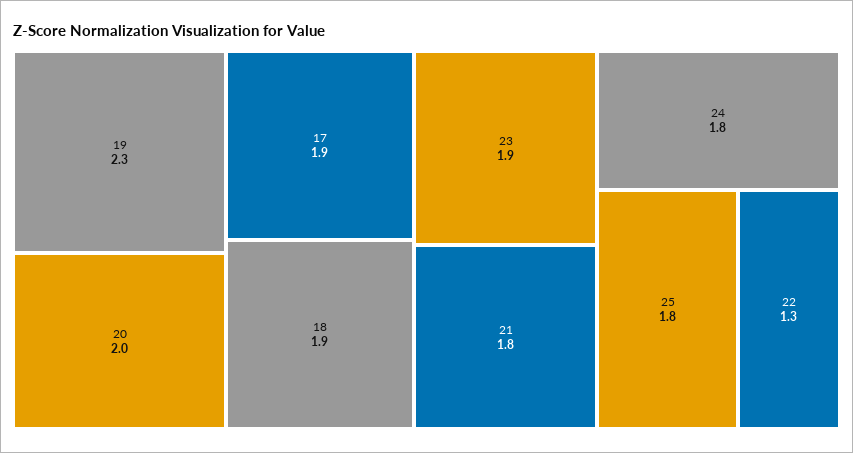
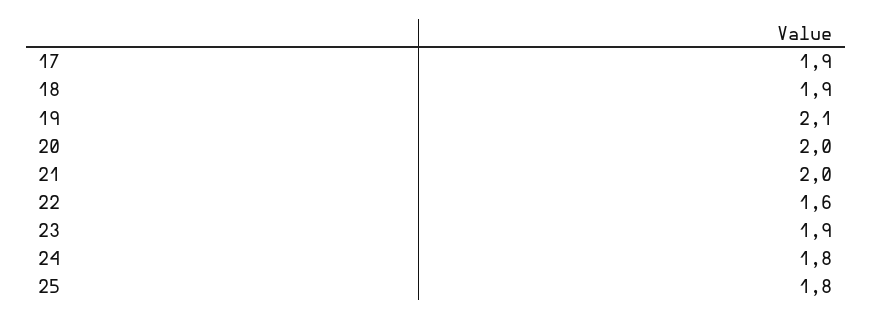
19: 2.3 -> 2.1
21: 1.8 -> 2
22: 1.3 -> 1.6

